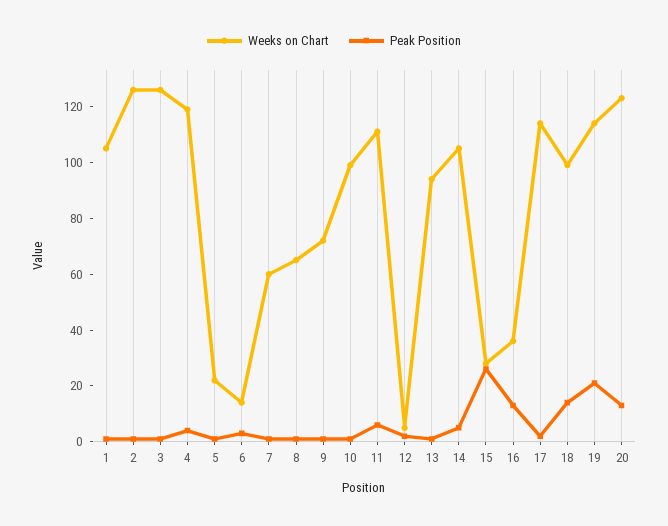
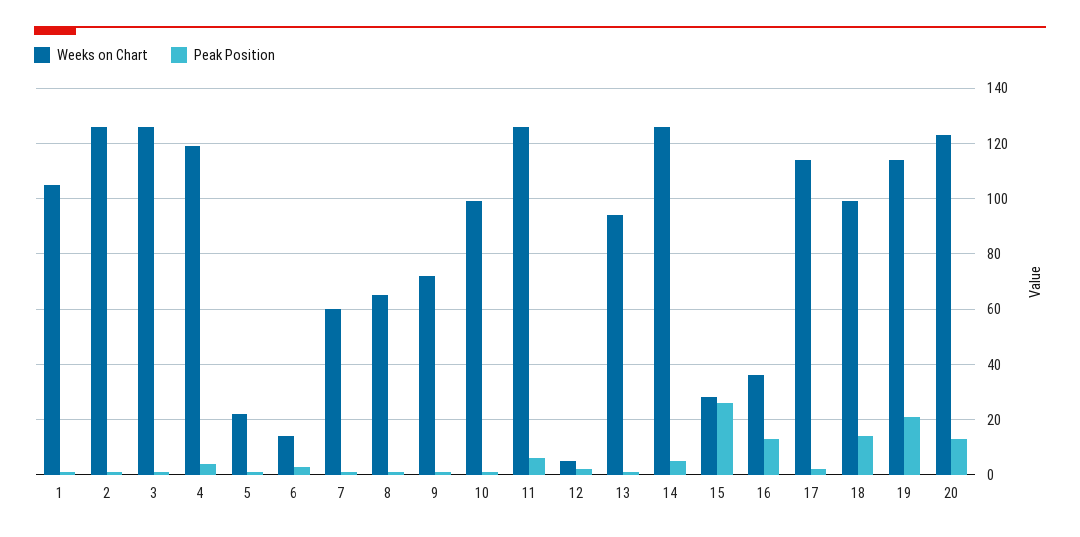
Weeks on Chart, 11: 110 -> 125
Weeks on Chart, 14: 105 -> 125

